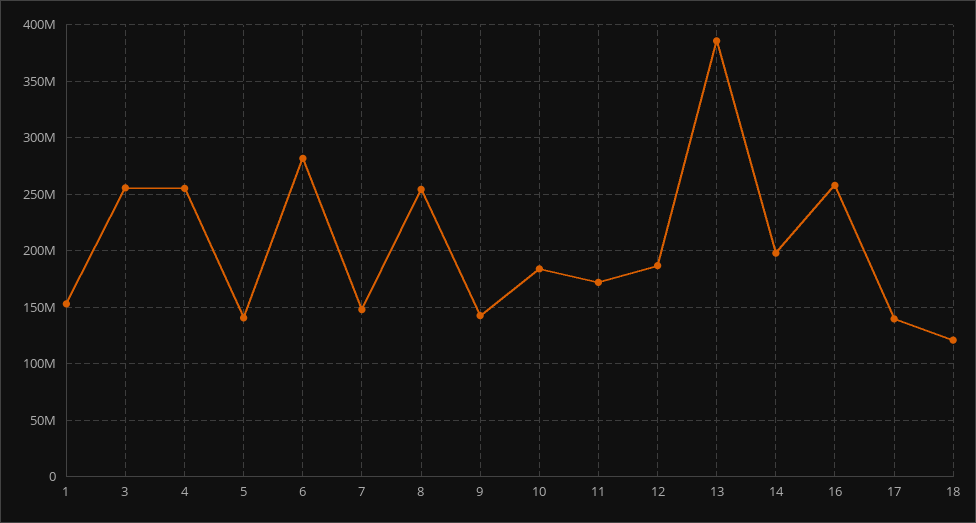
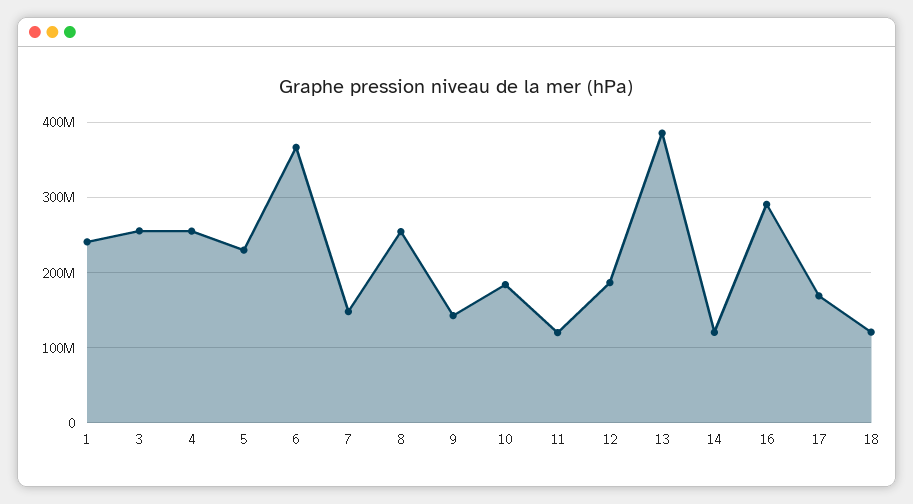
1: 150000000 -> 240000000
5: 140000000 -> 230000000
6: 280000000 -> 370000000
11: 170000000 -> 120000000
14: 200000000 -> 120000000
16: 260000000 -> 290000000
17: 140000000 -> 170000000

